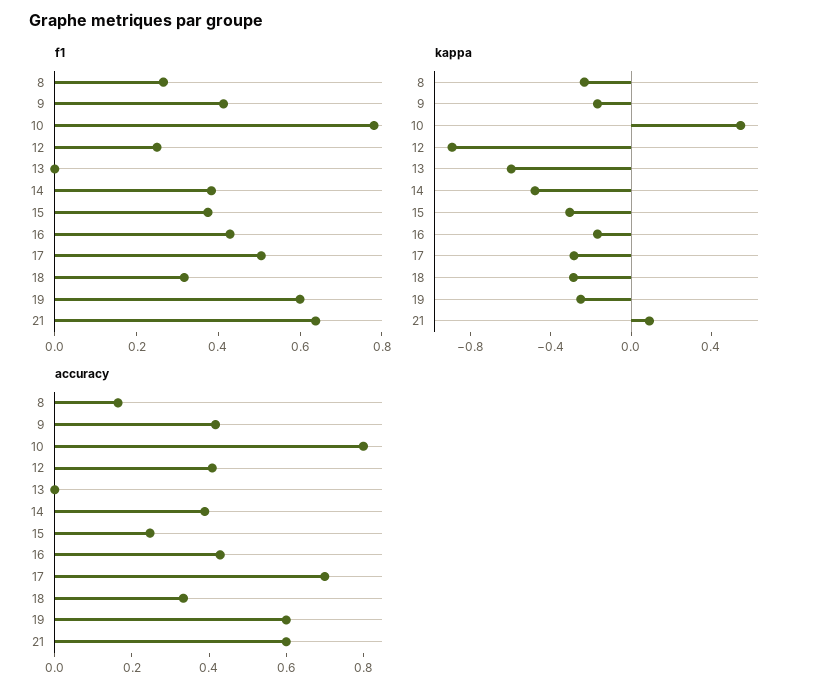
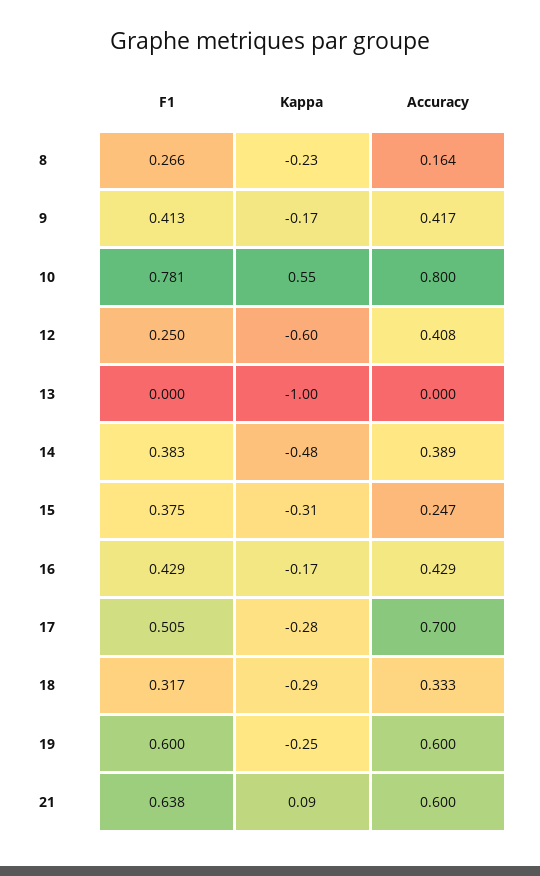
kappa, 12: -0.9 -> -0.6
kappa, 13: -0.6 -> -1

